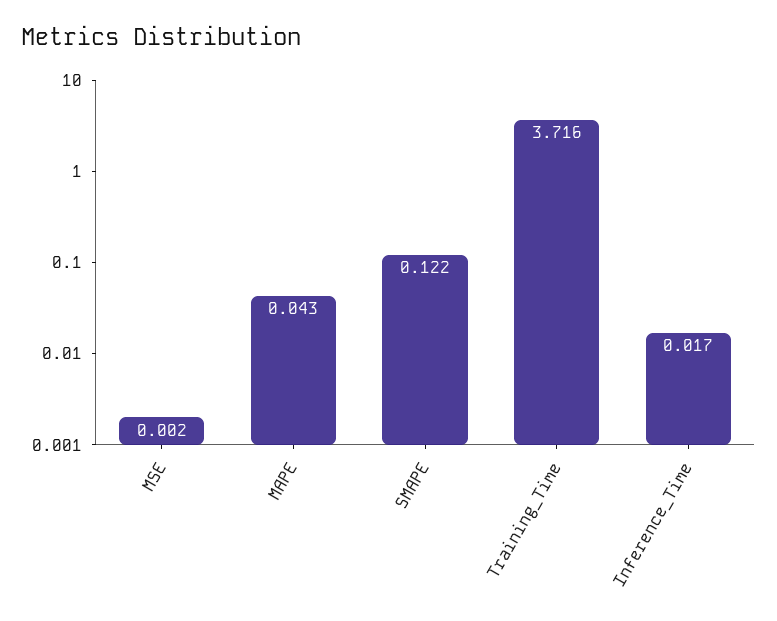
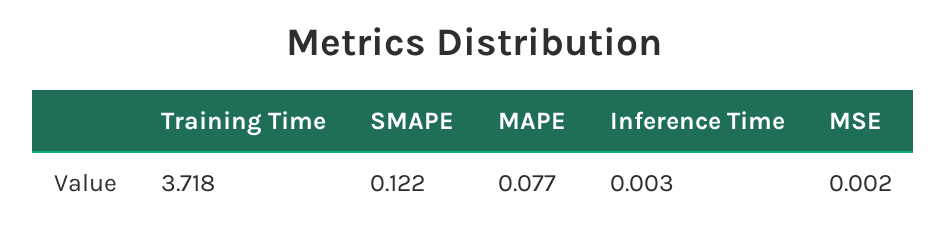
MAPE: 0.043 -> 0.077
Training_Time: 3.716 -> 3.718
Inference_Time: 0.017 -> 0.003

